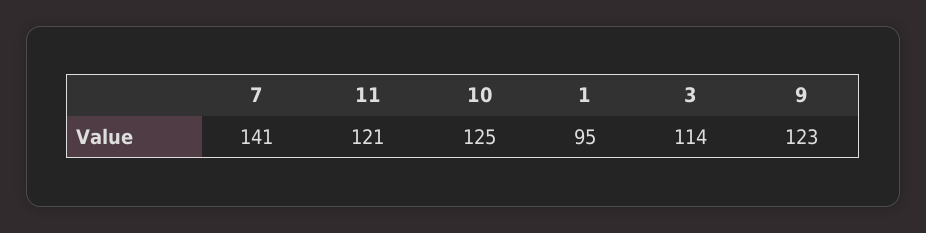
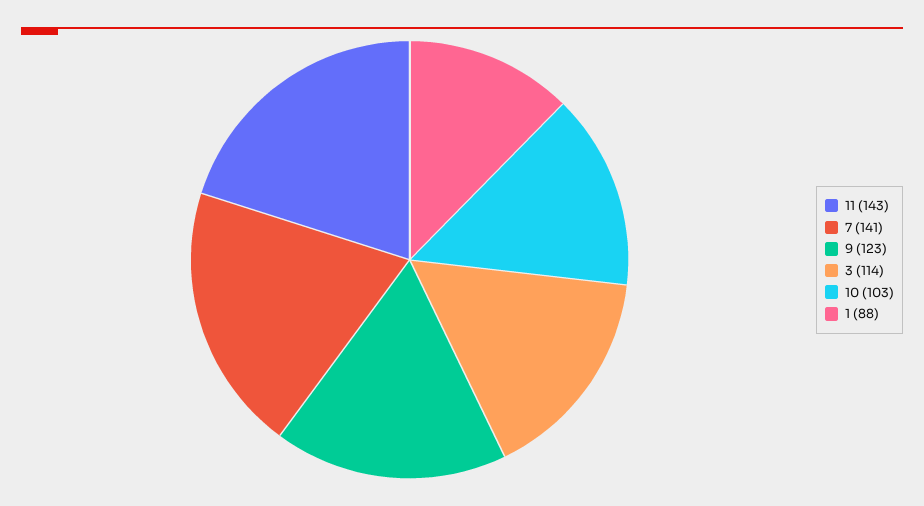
11: 121 -> 143
10: 125 -> 103
1: 95 -> 88

